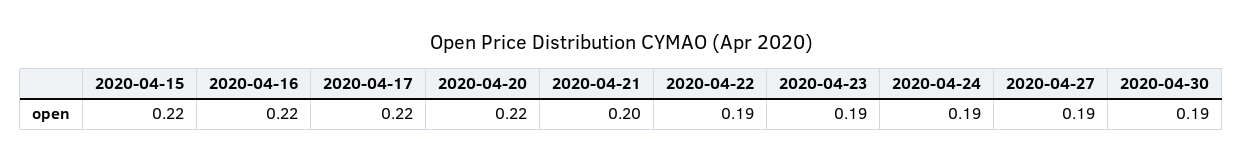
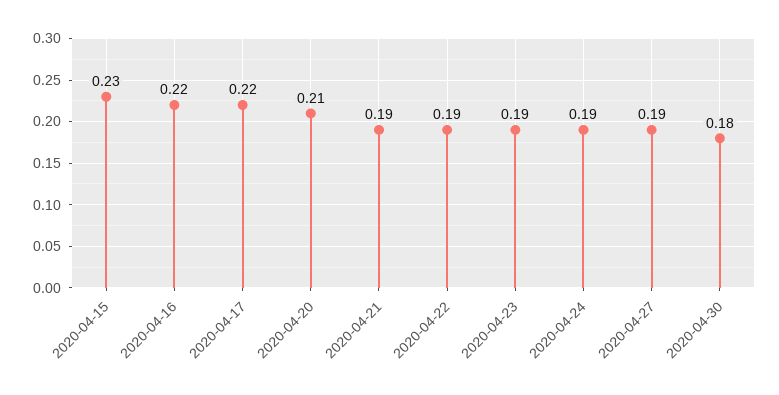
2020-04-15: 0.22 -> 0.23
2020-04-20: 0.22 -> 0.21
2020-04-21: 0.2 -> 0.19
2020-04-30: 0.19 -> 0.18

